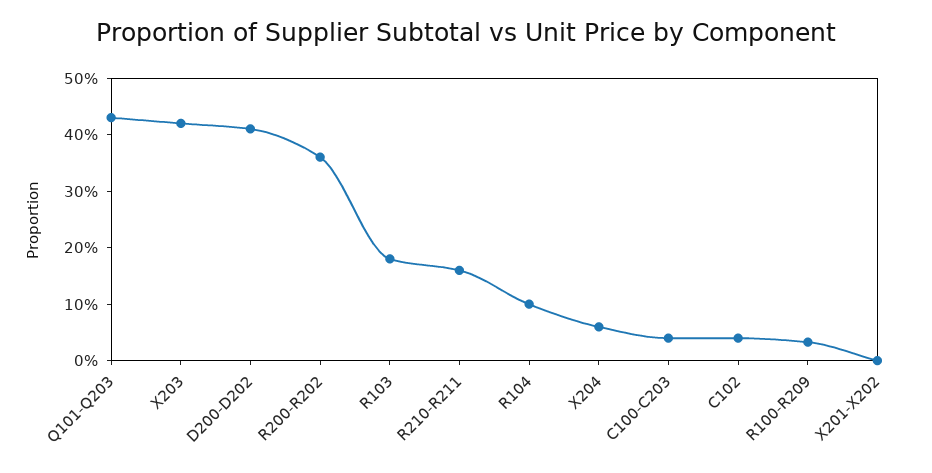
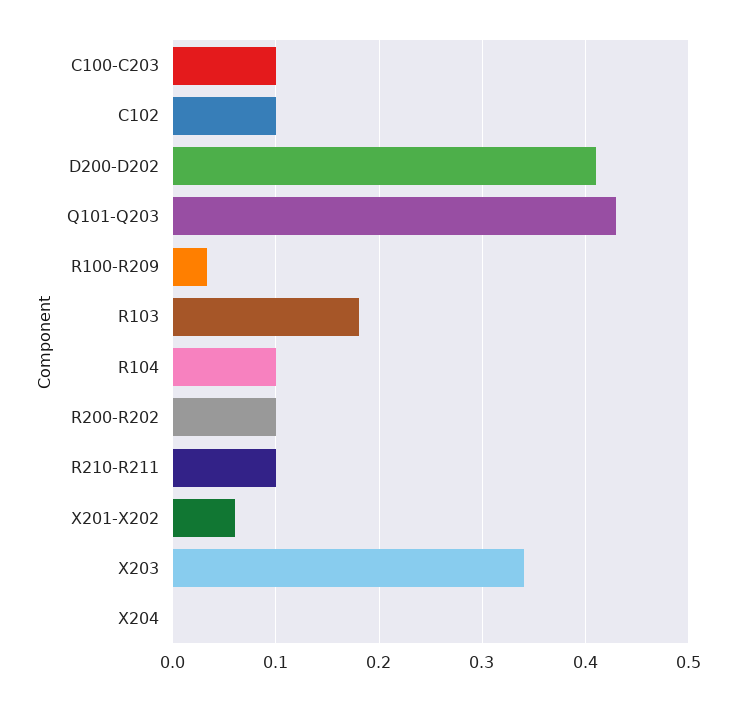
X203: 0.42 -> 0.34
R200-R202: 0.36 -> 0.1
R210-R211: 0.16 -> 0.1
X204: 0.06 -> 0
C100-C203: 0.04 -> 0.1
C102: 0.04 -> 0.1
X201-X202: 0 -> 0.06

